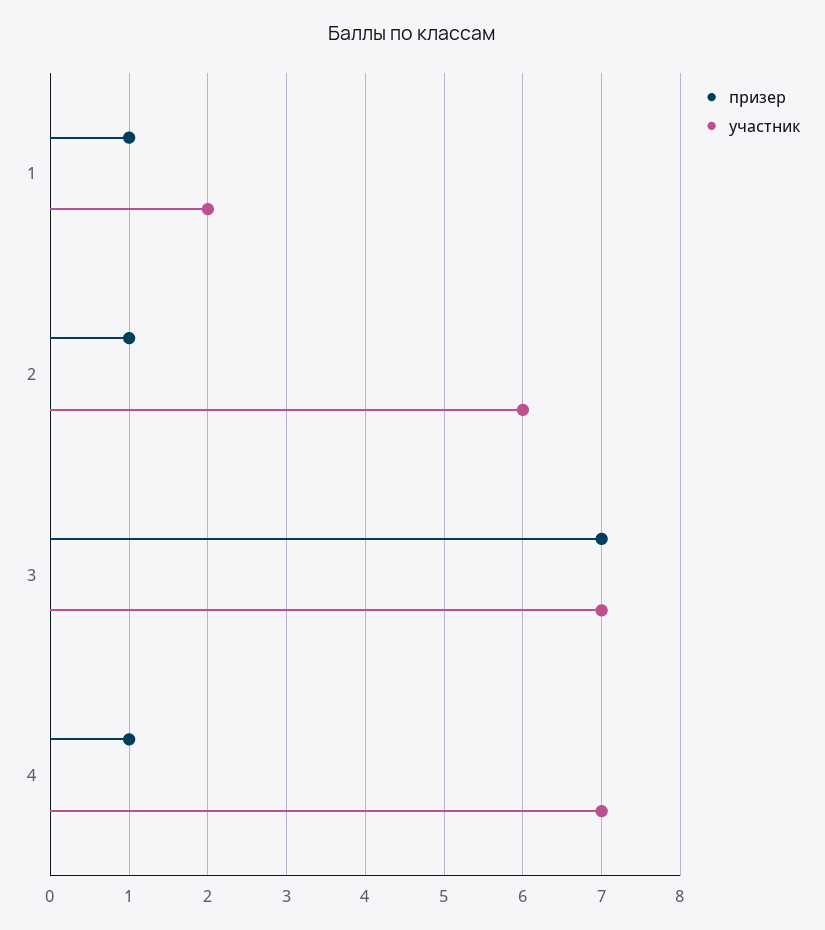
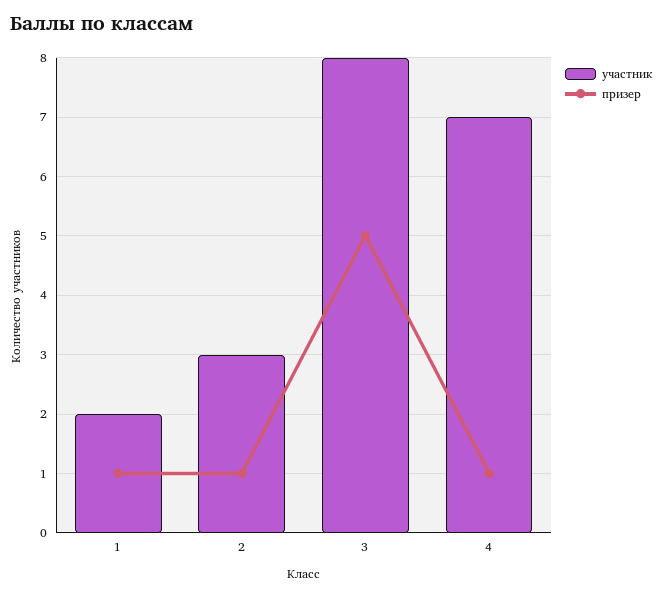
участник, 2: 6 -> 3
призер, 3: 7 -> 5
участник, 3: 7 -> 8

